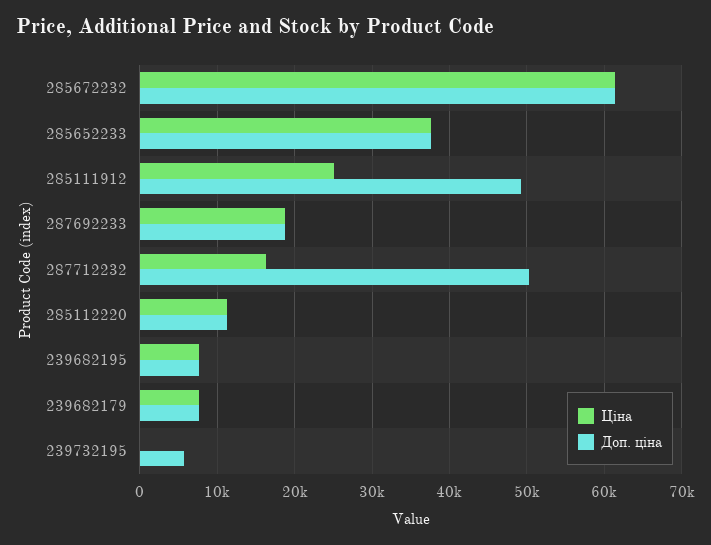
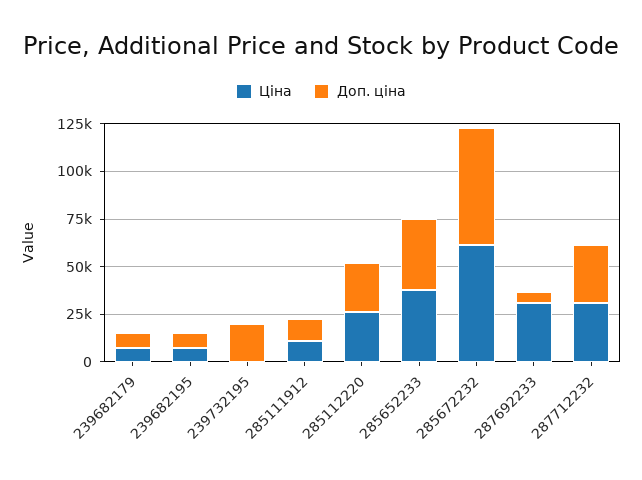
Ціна, 285111912: 25000 -> 10000
Доп. ціна, 285111912: 49000 -> 10000
Ціна, 287692233: 19000 -> 30000
Доп. ціна, 287692233: 19000 -> 5000
Ціна, 287712232: 16000 -> 30000
Доп. ціна, 287712232: 50000 -> 30000
Ціна, 285112220: 11000 -> 25000
Доп. ціна, 285112220: 11000 -> 25000
Доп. ціна, 239732195: 6000 -> 20000

